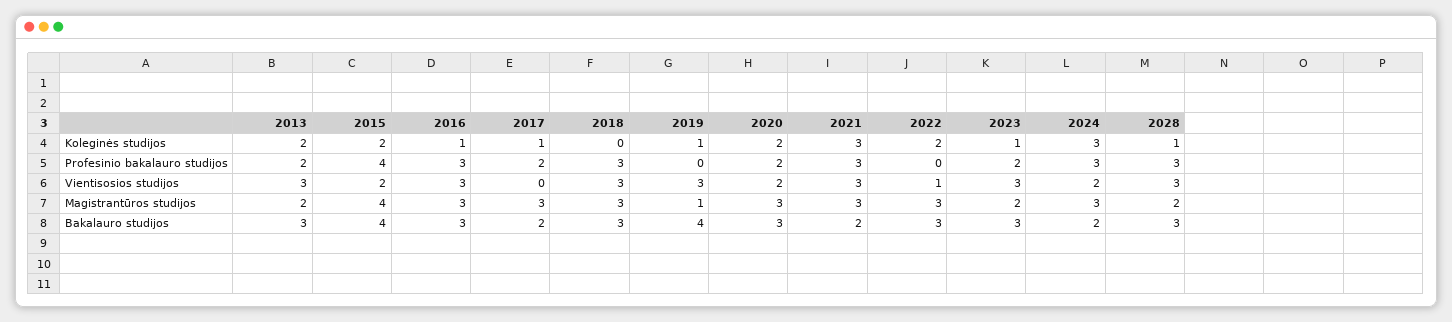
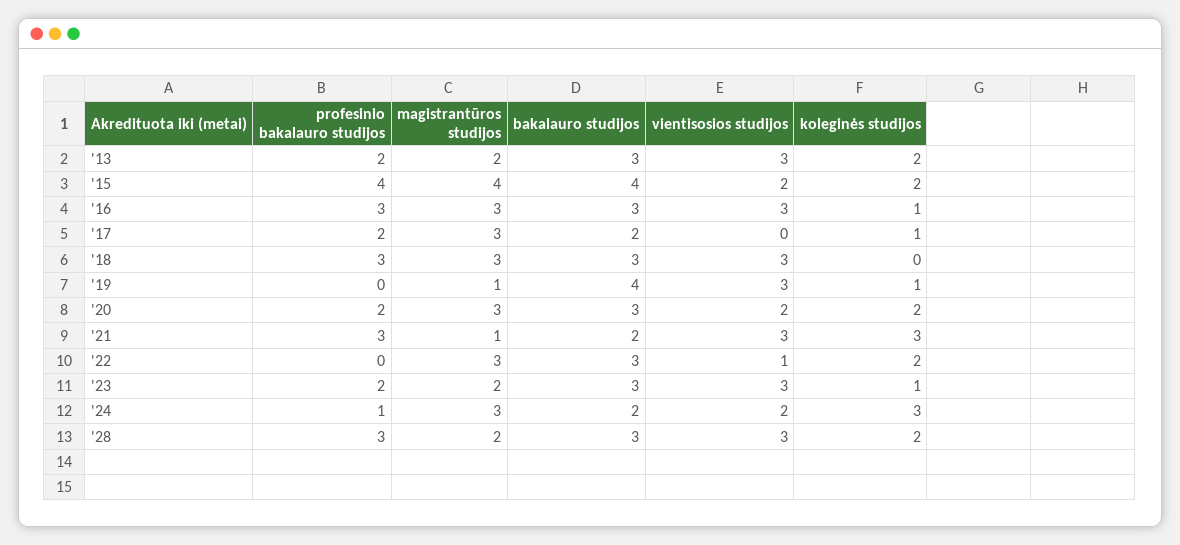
2028, Koleginės studijos: 1 -> 2
2024, Profesinio bakalauro studijos: 3 -> 1
2021, Magistrantūros studijos: 3 -> 1

